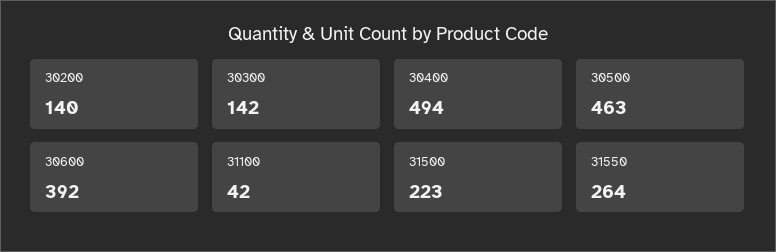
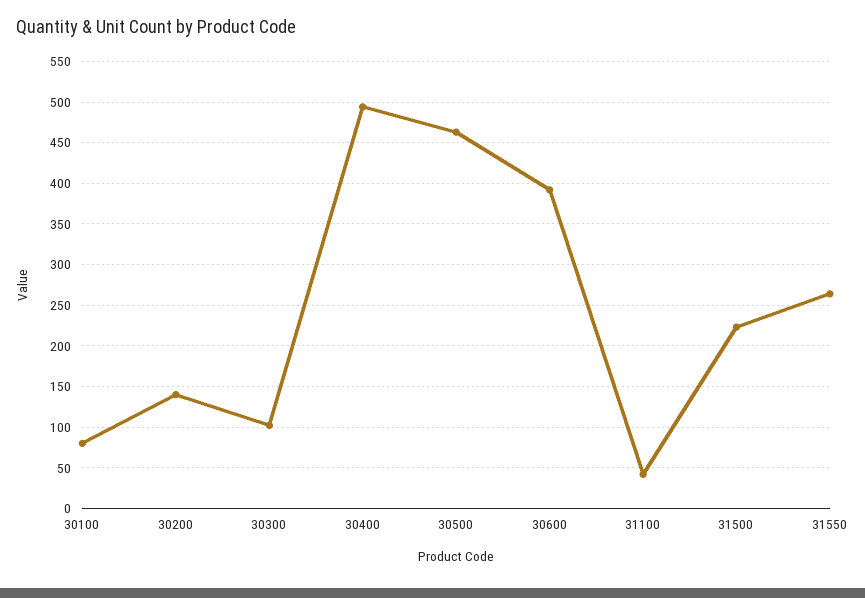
30300: 142 -> 100
30100: none -> 80

